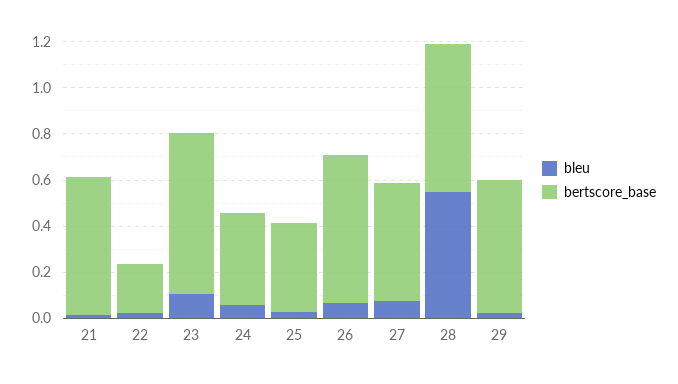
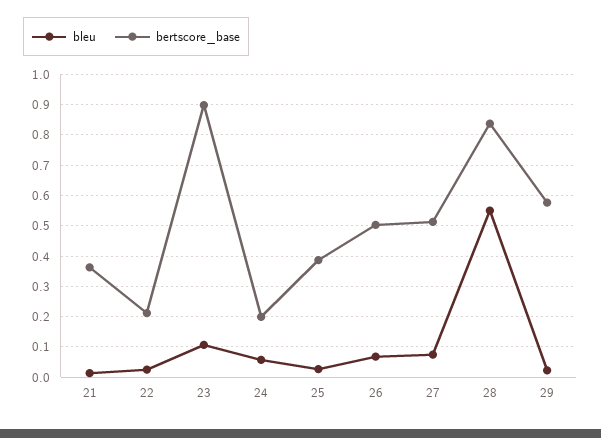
bertscore_base, 21: 0.6 -> 0.36
bertscore_base, 23: 0.7 -> 0.9
bertscore_base, 24: 0.4 -> 0.2
bertscore_base, 26: 0.65 -> 0.5
bertscore_base, 28: 0.65 -> 0.84

